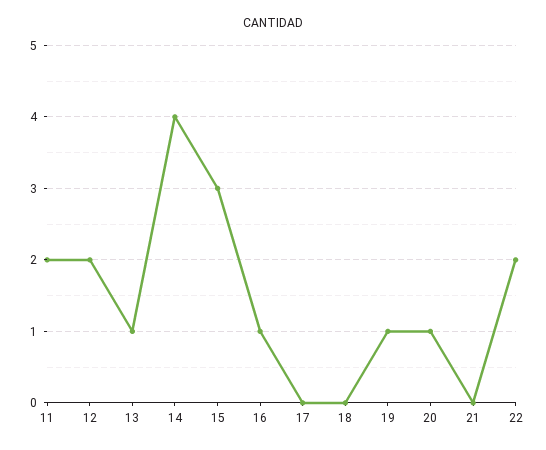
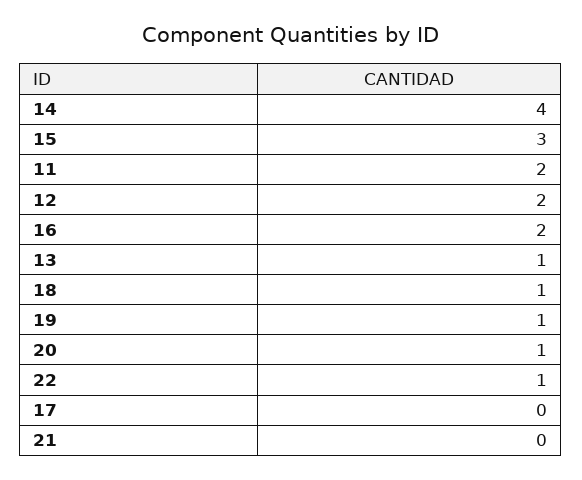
16: 1 -> 2
18: 0 -> 1
22: 2 -> 1

